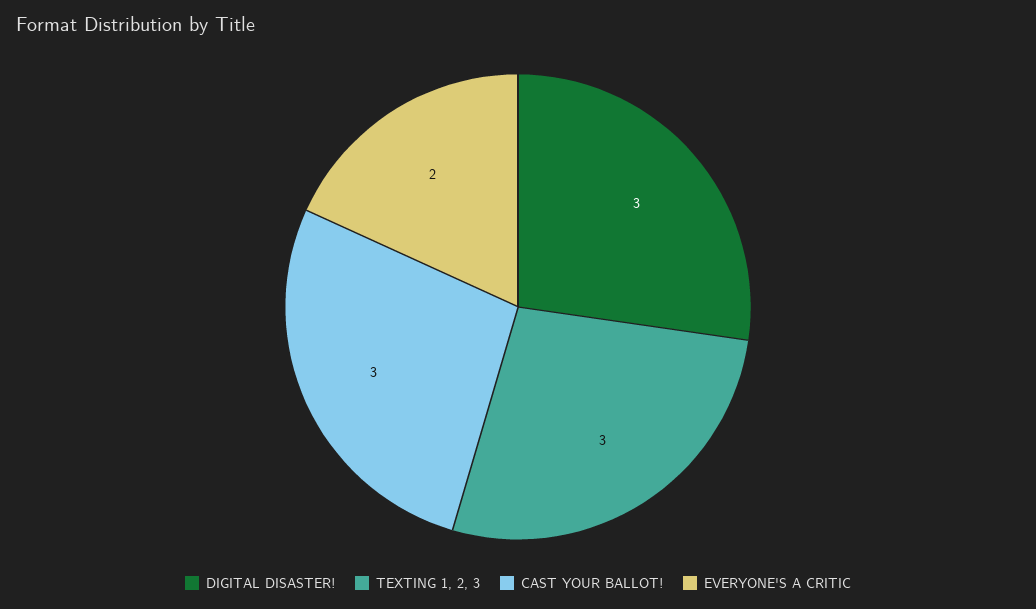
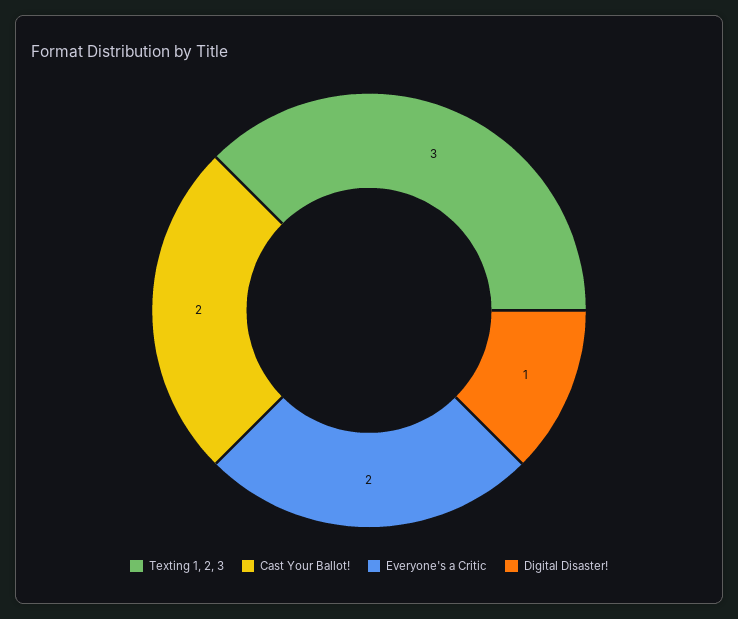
DIGITAL DISASTER!: 3 -> 1
CAST YOUR BALLOT!: 3 -> 2

